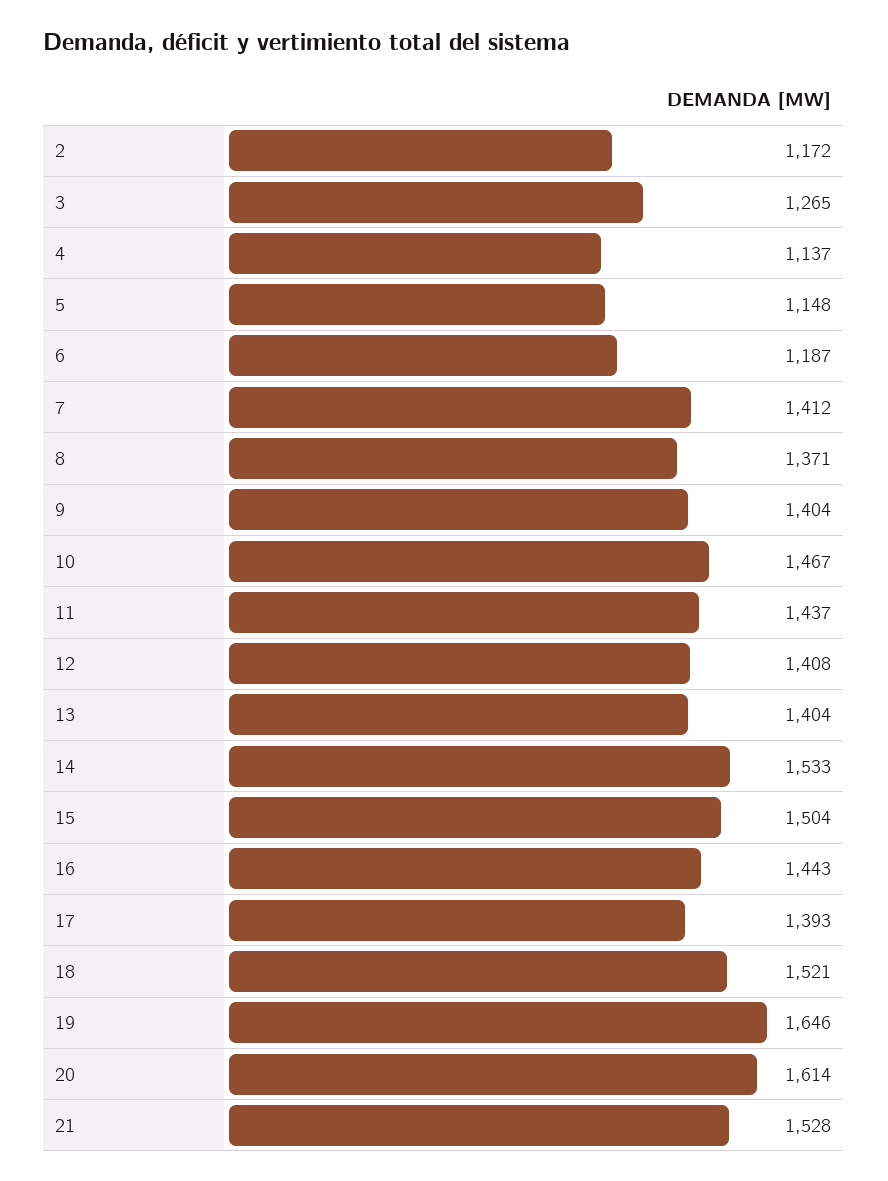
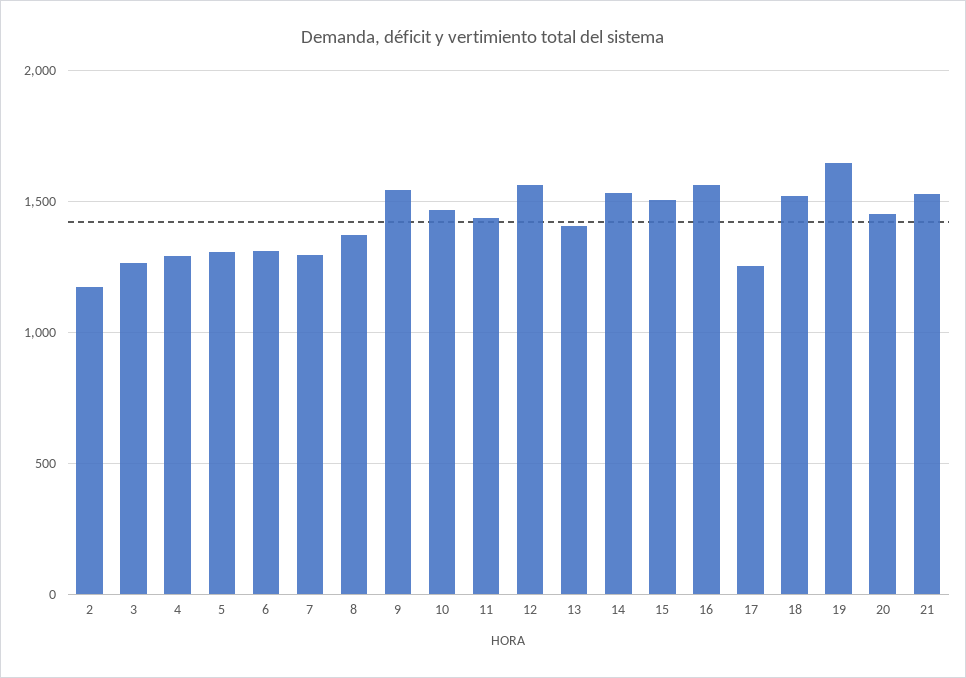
4: 1137 -> 1300
5: 1148 -> 1300
6: 1187 -> 1300
7: 1412 -> 1300
9: 1404 -> 1550
12: 1408 -> 1550
16: 1443 -> 1550
17: 1393 -> 1250
20: 1614 -> 1450

